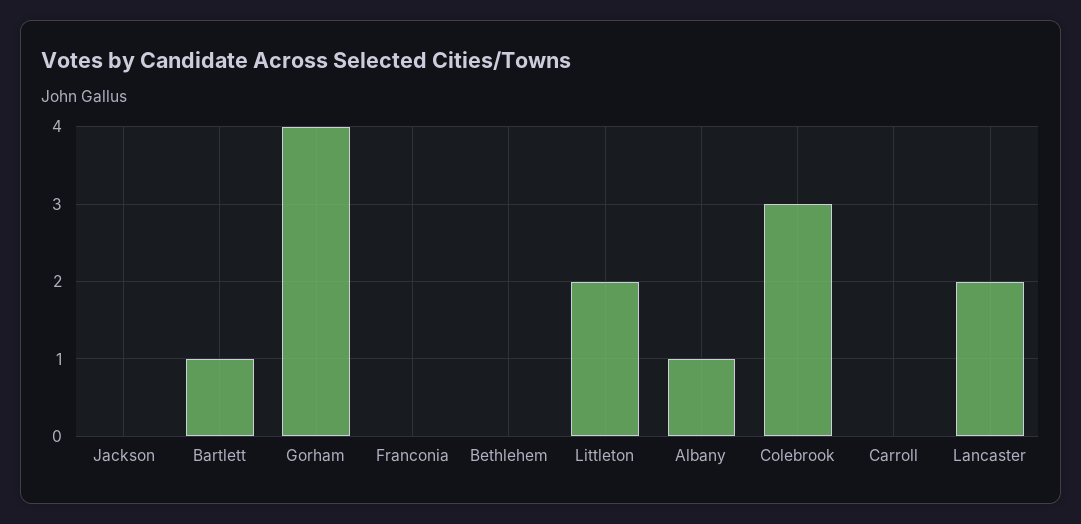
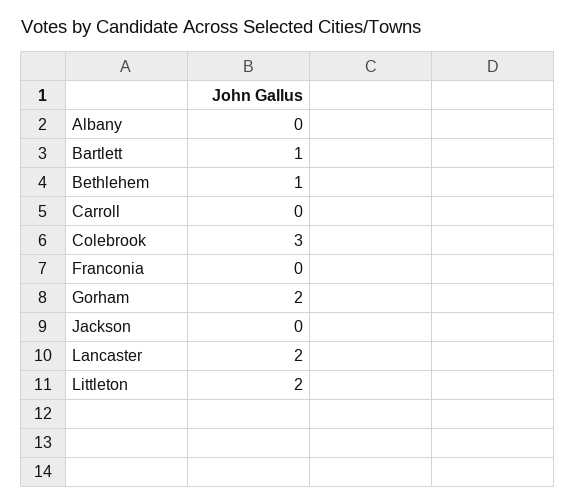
Gorham: 4 -> 2
Bethlehem: 0 -> 1
Albany: 1 -> 0

